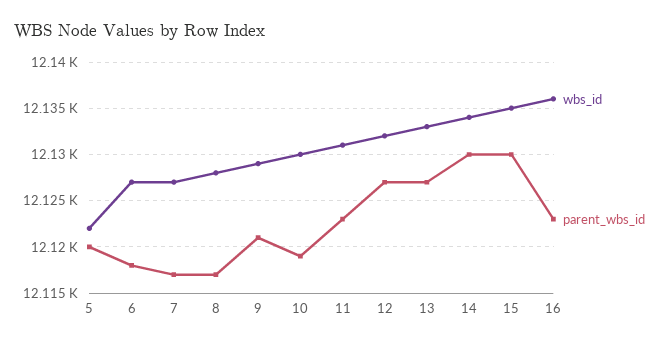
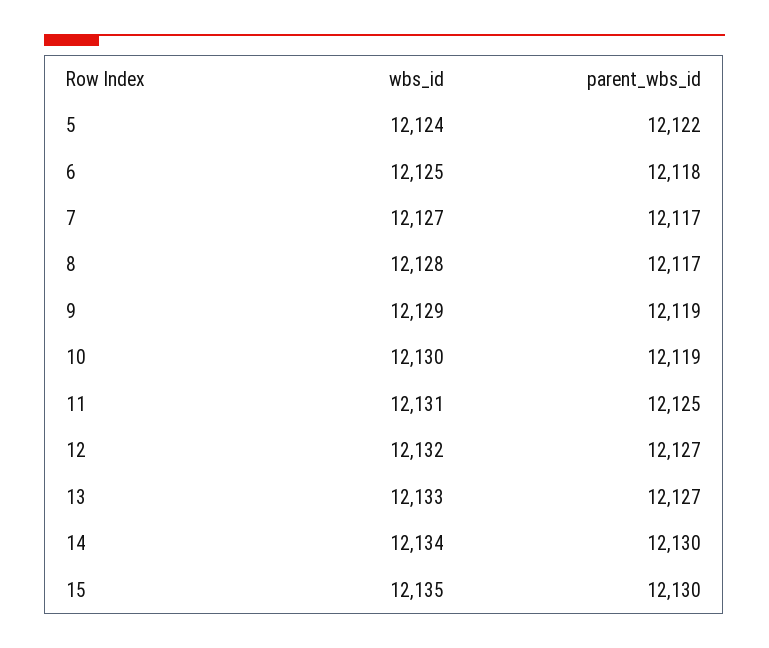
wbs_id, 5: 12122 -> 12124
parent_wbs_id, 5: 12120 -> 12122
wbs_id, 6: 12127 -> 12125
parent_wbs_id, 9: 12121 -> 12119
parent_wbs_id, 11: 12123 -> 12125
wbs_id, 16: 12136 -> none
parent_wbs_id, 16: 12123 -> none

